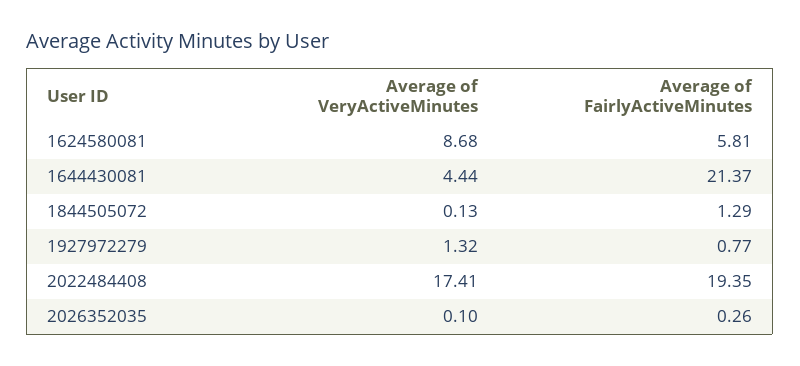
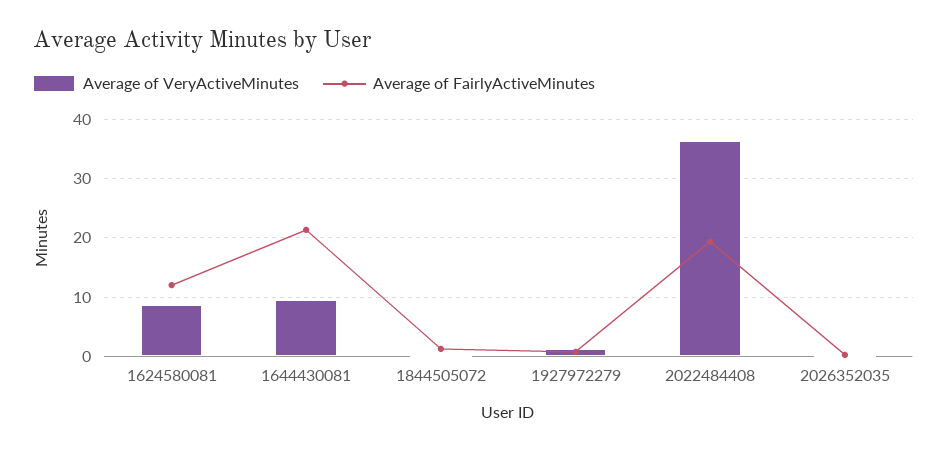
Average of FairlyActiveMinutes, 1624580081: 5.81 -> 12
Average of VeryActiveMinutes, 1644430081: 4.44 -> 10
Average of VeryActiveMinutes, 2022484408: 17.41 -> 36

